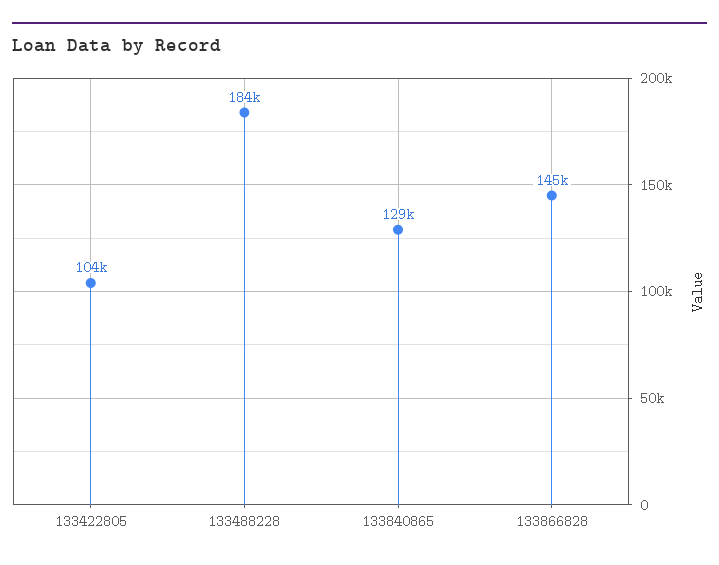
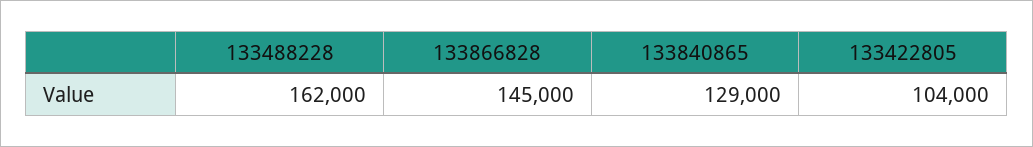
133488228: 184000 -> 162000

